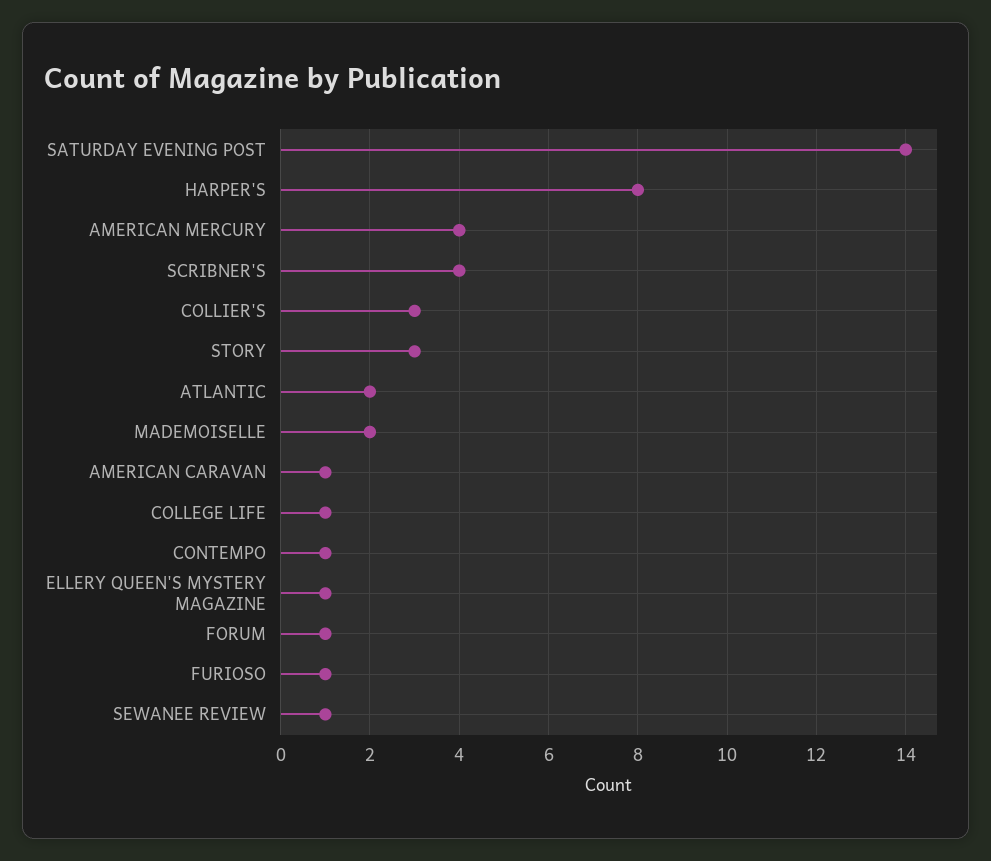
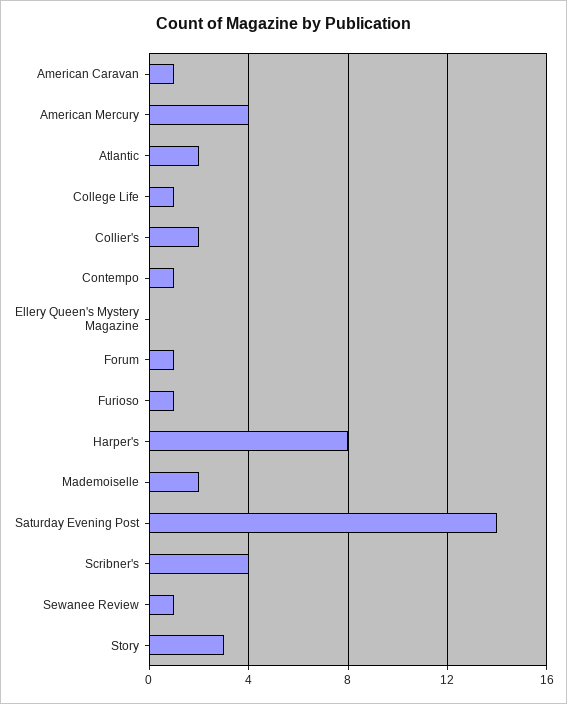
COLLIER'S: 3 -> 2
ELLERY QUEEN'S MYSTERY MAGAZINE: 1 -> 0

